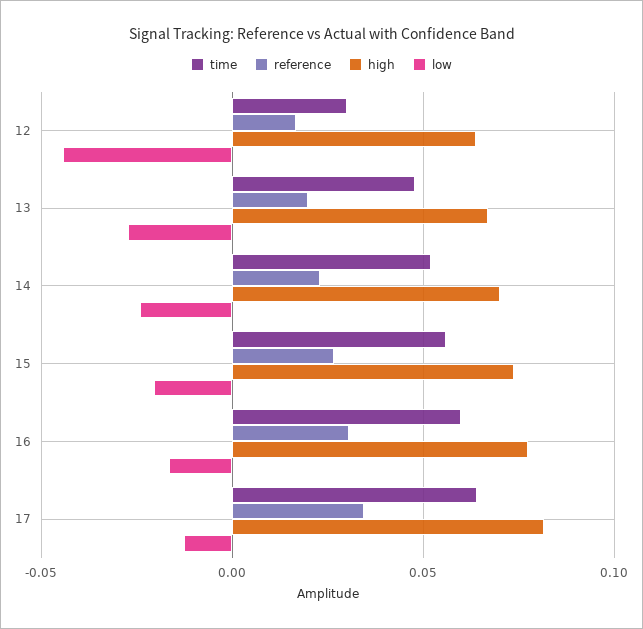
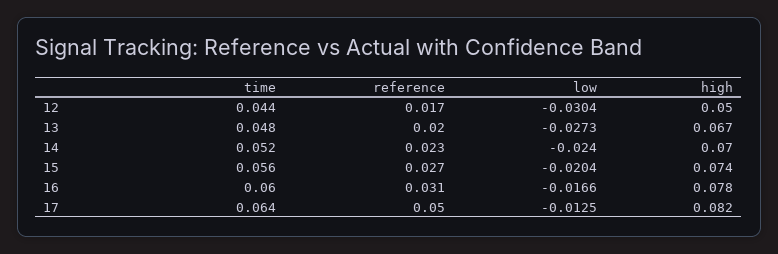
time, 12: 0.03 -> 0.044
high, 12: 0.065 -> 0.05
low, 12: -0.045 -> -0.0304
reference, 17: 0.035 -> 0.05

